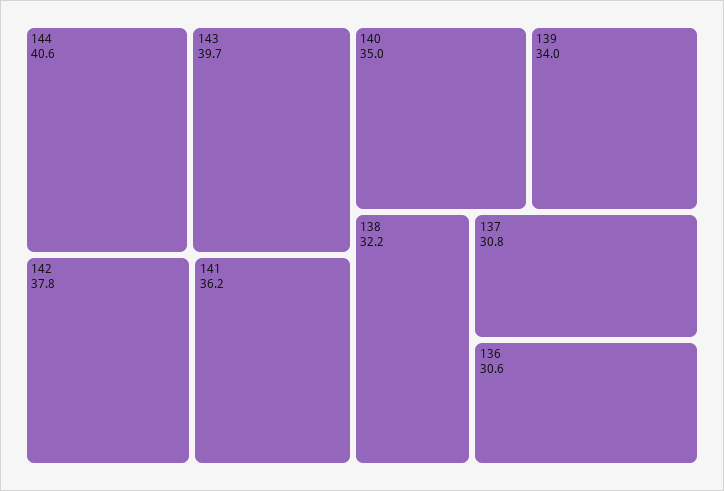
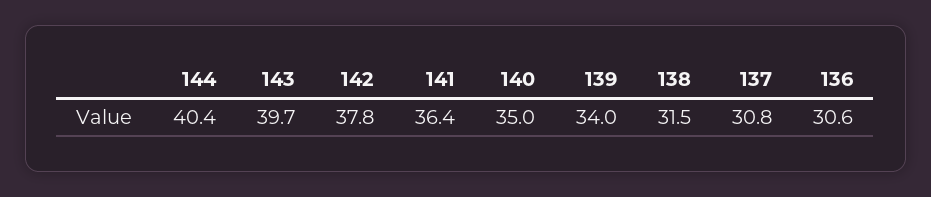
144: 40.6 -> 40.4
141: 36.2 -> 36.4
138: 32.2 -> 31.5

